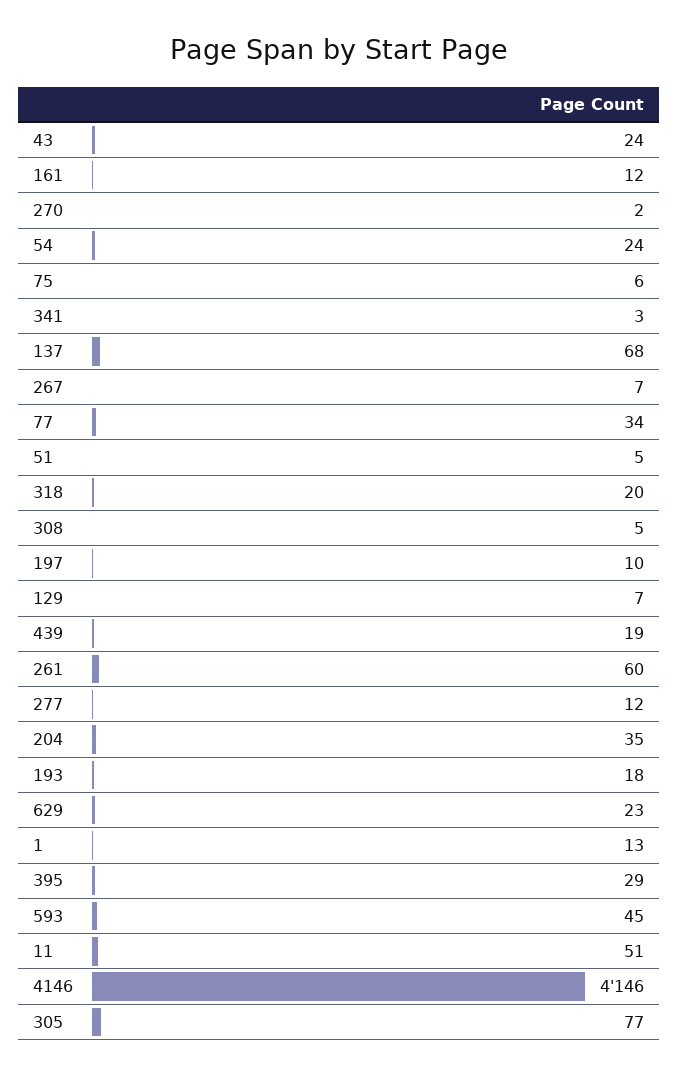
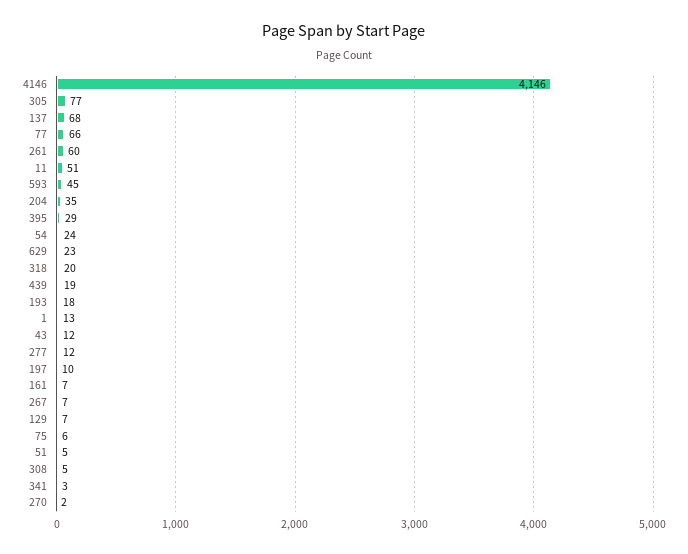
43: 24 -> 12
161: 12 -> 7
77: 34 -> 66

